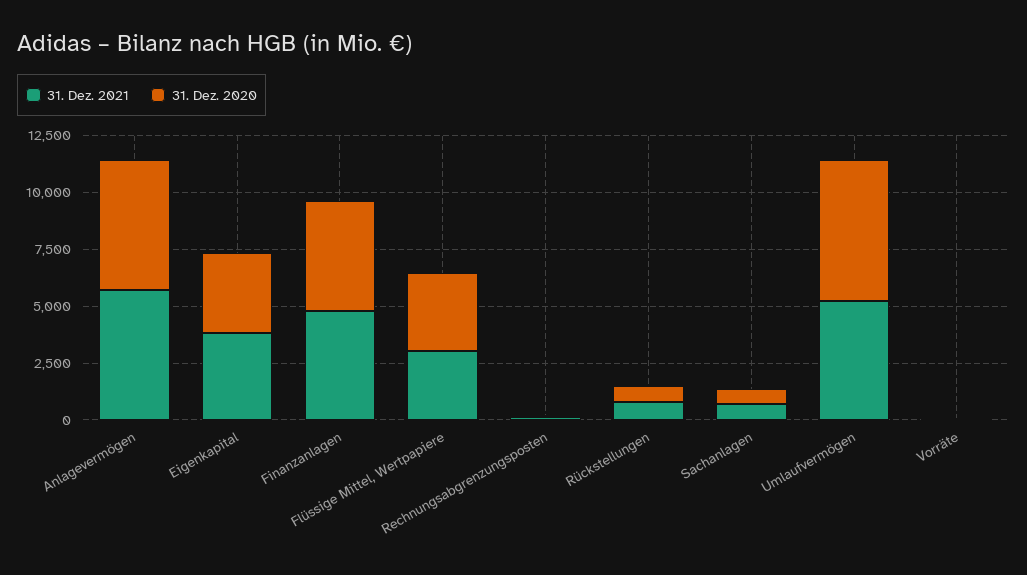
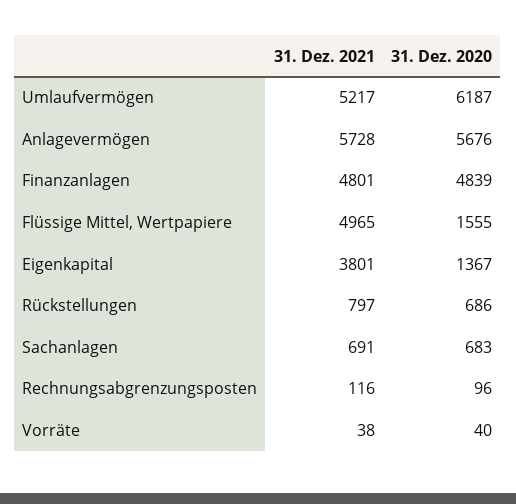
31. Dez. 2020, Eigenkapital: 3500 -> 1367
31. Dez. 2021, Flüssige Mittel, Wertpapiere: 3000 -> 4965
31. Dez. 2020, Flüssige Mittel, Wertpapiere: 3500 -> 1555

